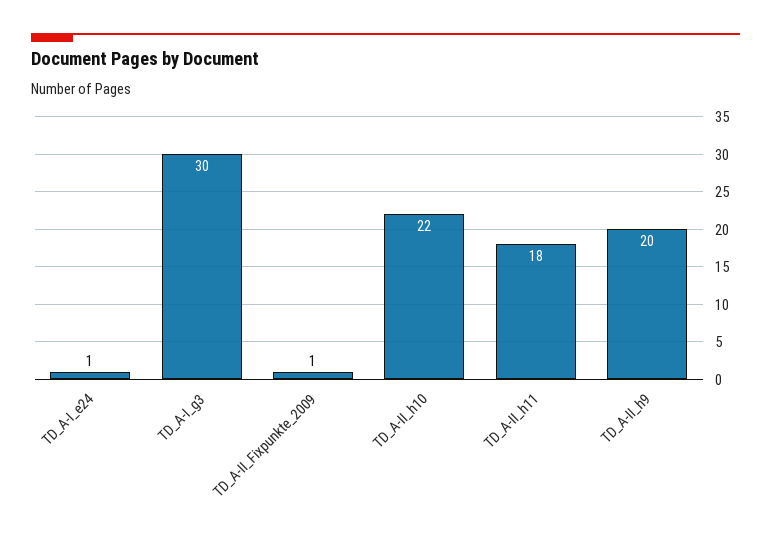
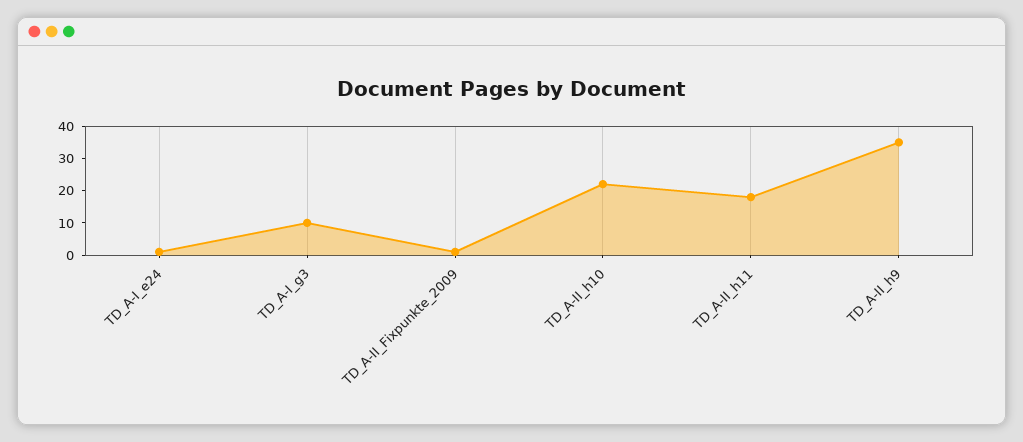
TD_A-I_g3: 30 -> 10
TD_A-II_h9: 20 -> 35

